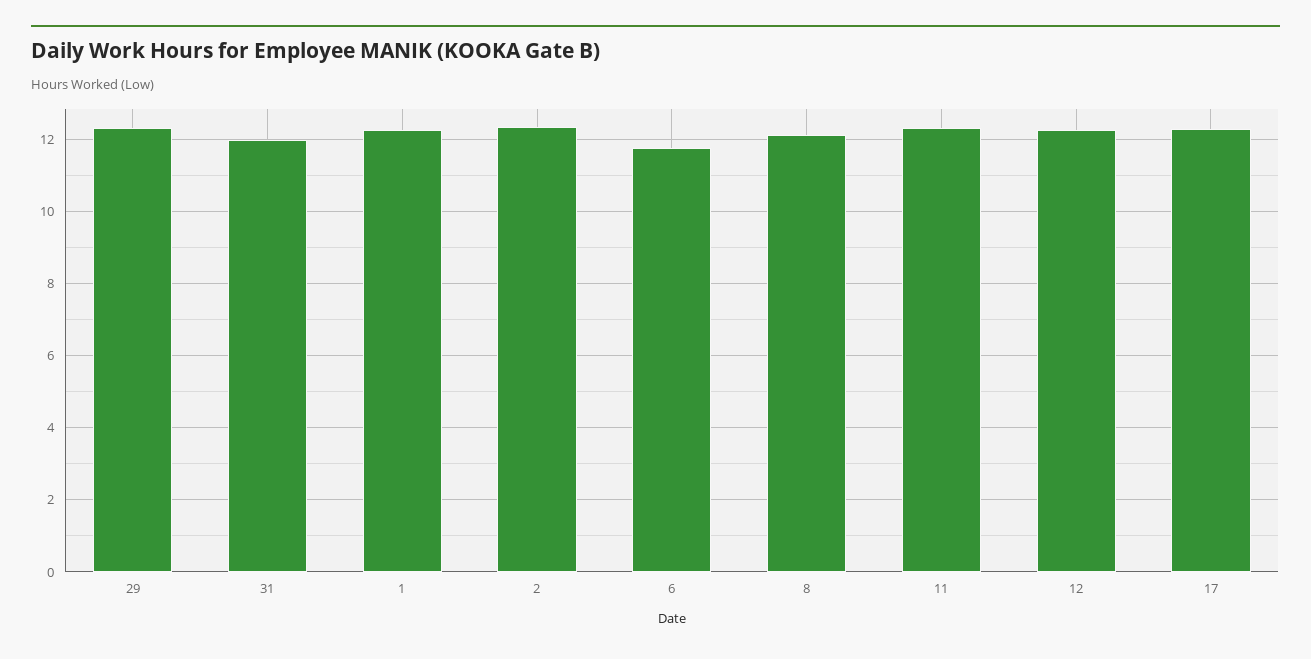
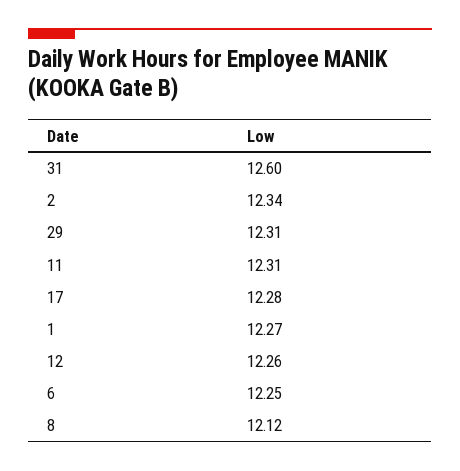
31: 12 -> 12.6
6: 11.8 -> 12.25

